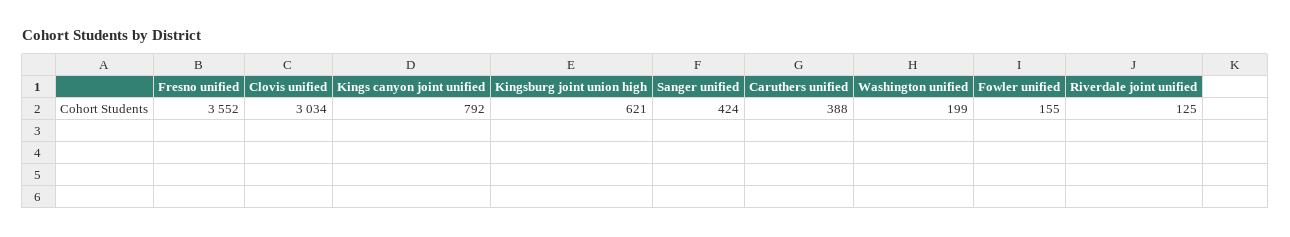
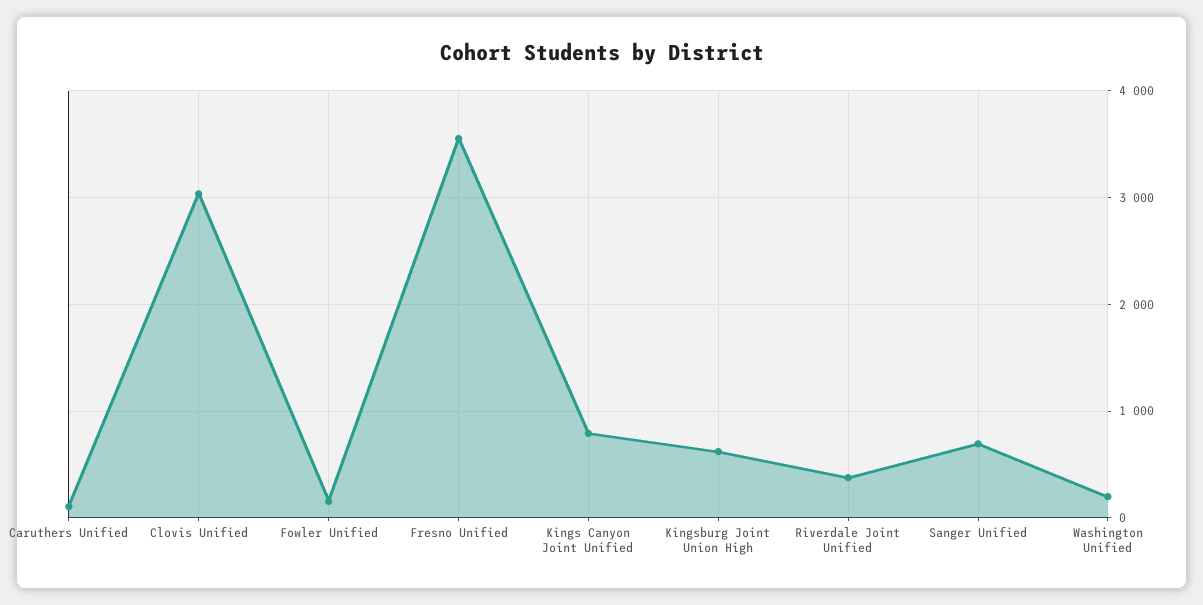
Sanger unified: 424 -> 700
Caruthers unified: 388 -> 100
Riverdale joint unified: 125 -> 400

